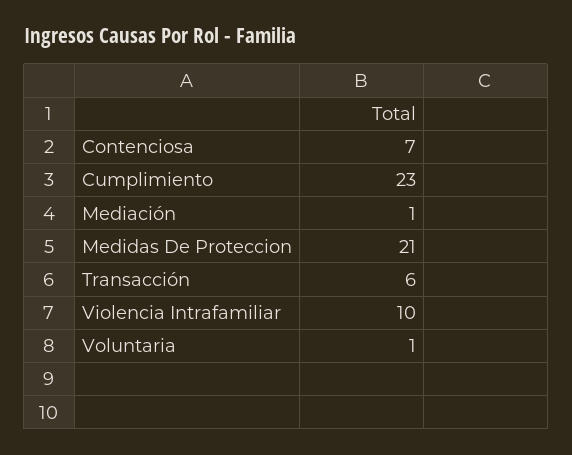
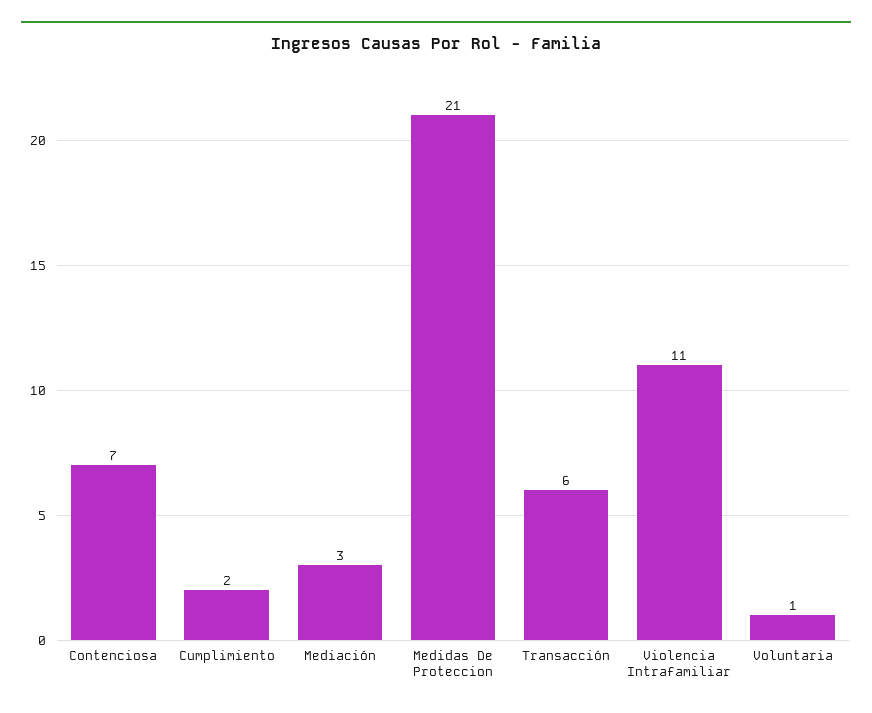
Cumplimiento: 23 -> 2
Mediación: 1 -> 3
Violencia Intrafamiliar: 10 -> 11

